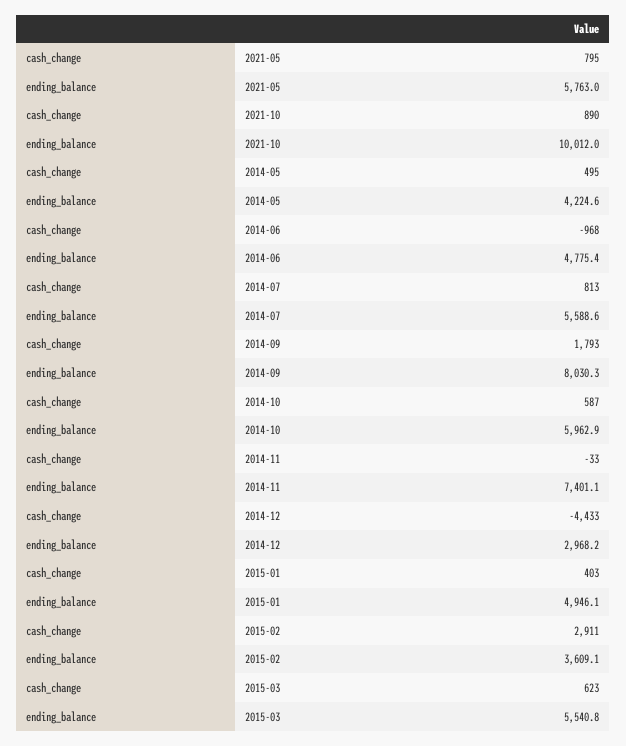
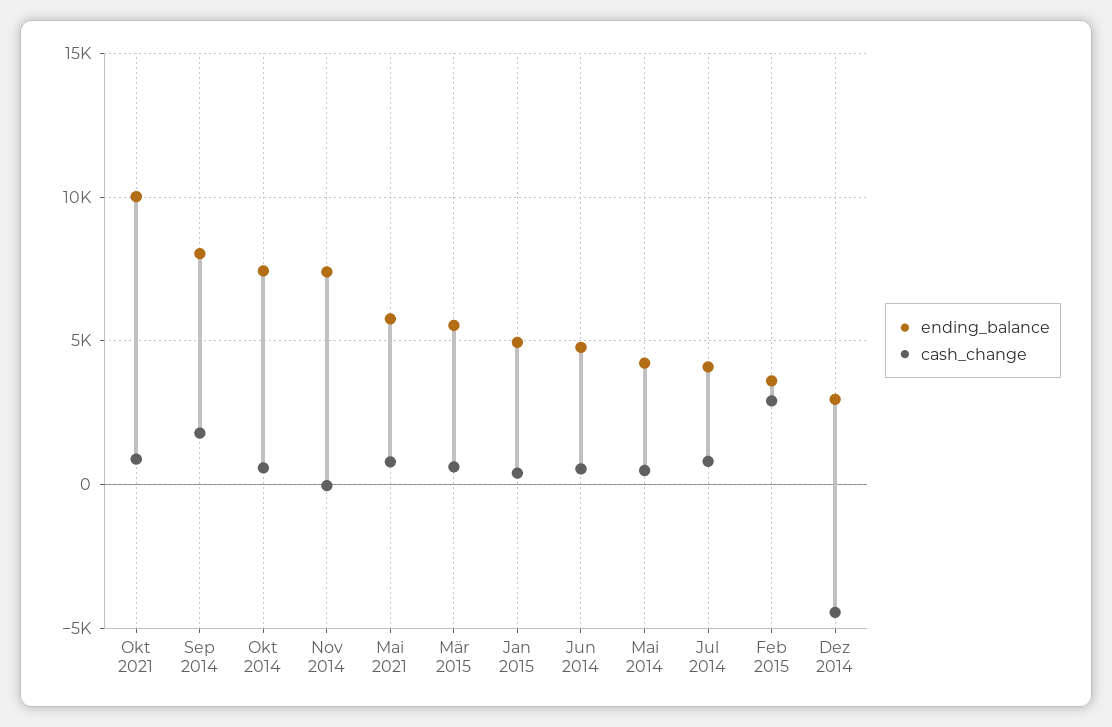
cash_change, 2014-06: -968 -> 500
ending_balance, 2014-07: 5588.6 -> 4000
ending_balance, 2014-10: 5962.9 -> 7500

